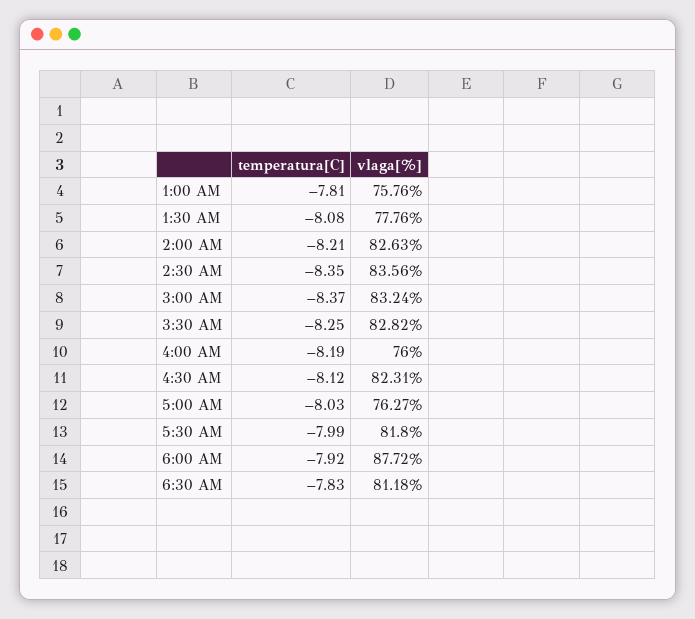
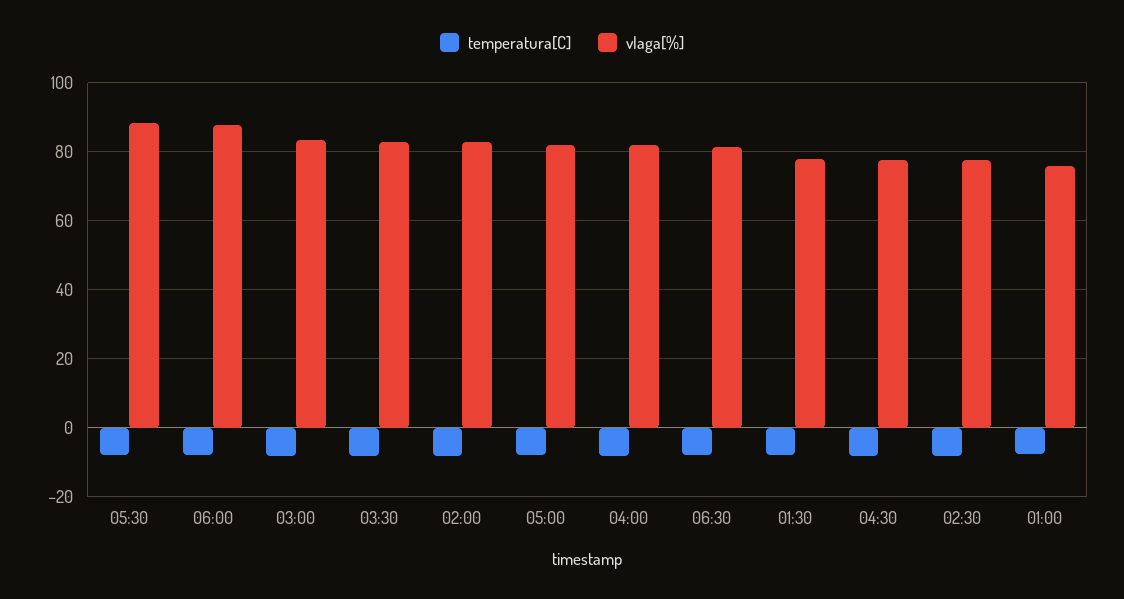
vlaga[%], 2:30 AM: 83.56 -> 78
vlaga[%], 4:00 AM: 76 -> 82
vlaga[%], 4:30 AM: 82.31 -> 78
vlaga[%], 5:00 AM: 76.27 -> 82
vlaga[%], 5:30 AM: 81.8 -> 88

